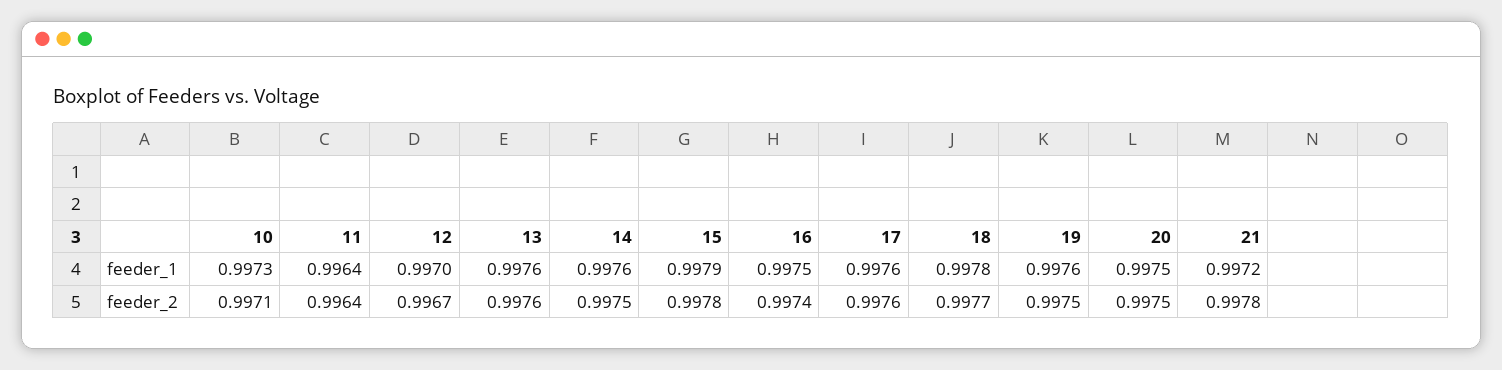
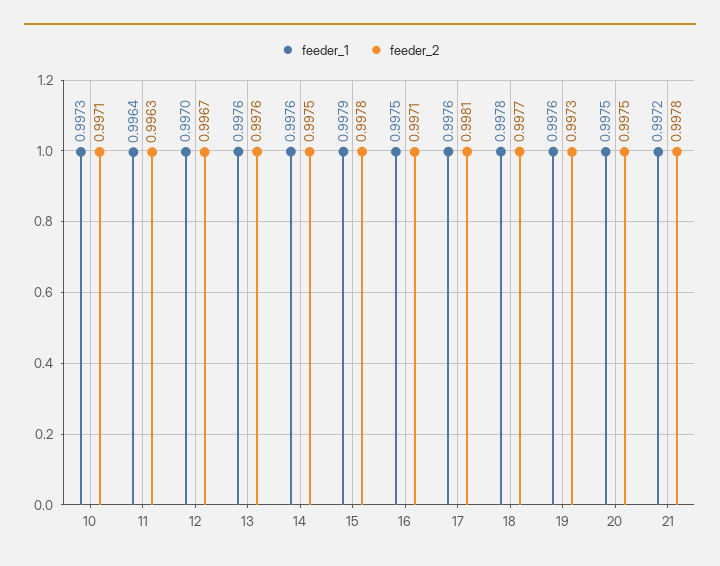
feeder_2, 11: 0.9964 -> 0.9963
feeder_2, 16: 0.9974 -> 0.9971
feeder_2, 17: 0.9976 -> 0.9981
feeder_2, 19: 0.9975 -> 0.9973

